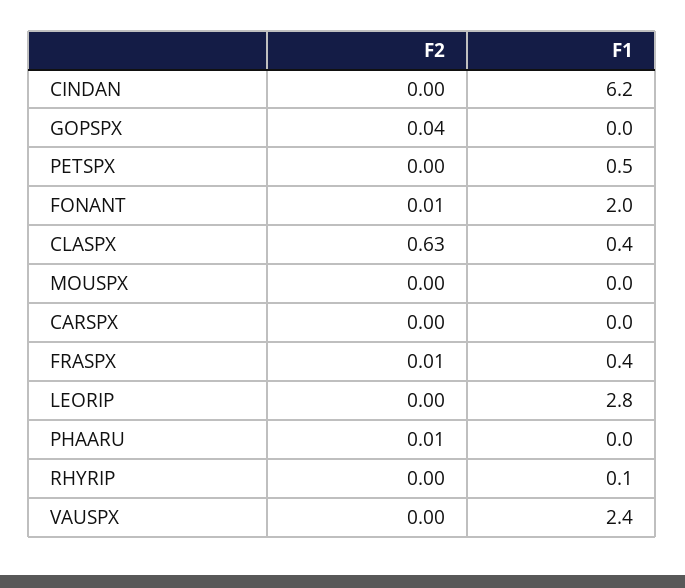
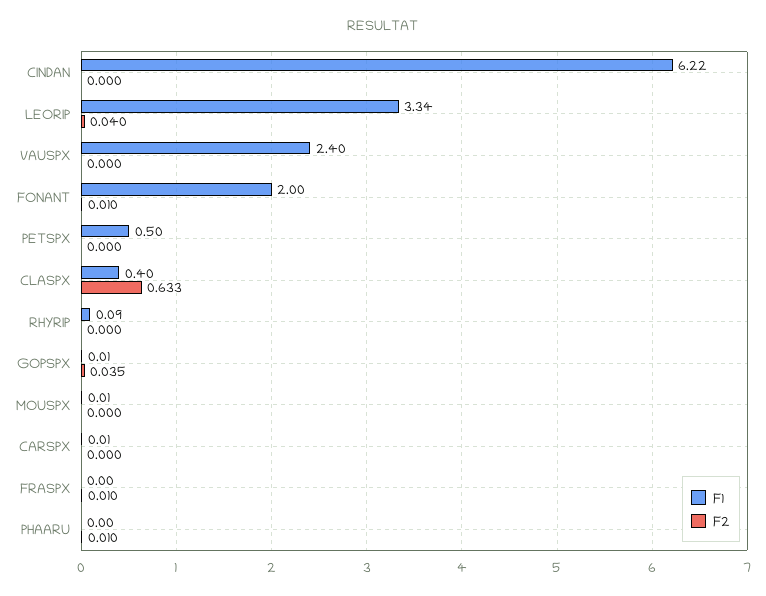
F1, FRASPX: 0.4 -> 0
F2, LEORIP: 0 -> 0.04
F1, LEORIP: 2.8 -> 3.34

